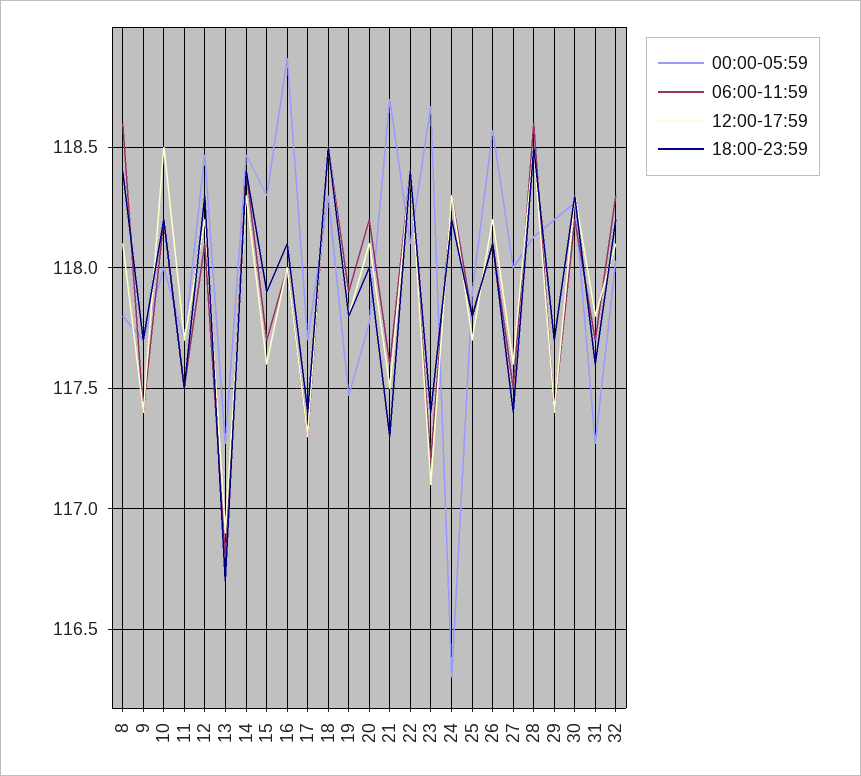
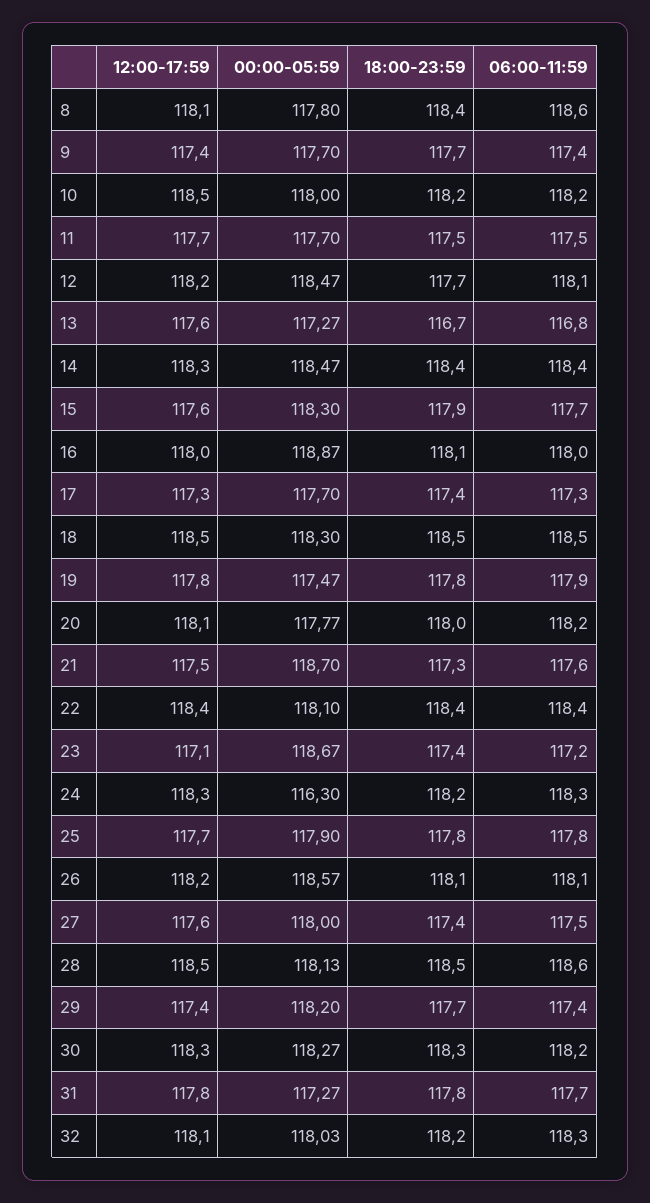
18:00-23:59, 12: 118.3 -> 117.7
12:00-17:59, 13: 116.9 -> 117.6
18:00-23:59, 31: 117.6 -> 117.8

